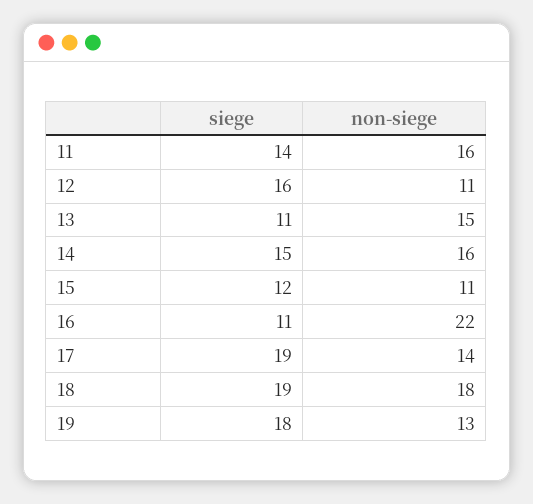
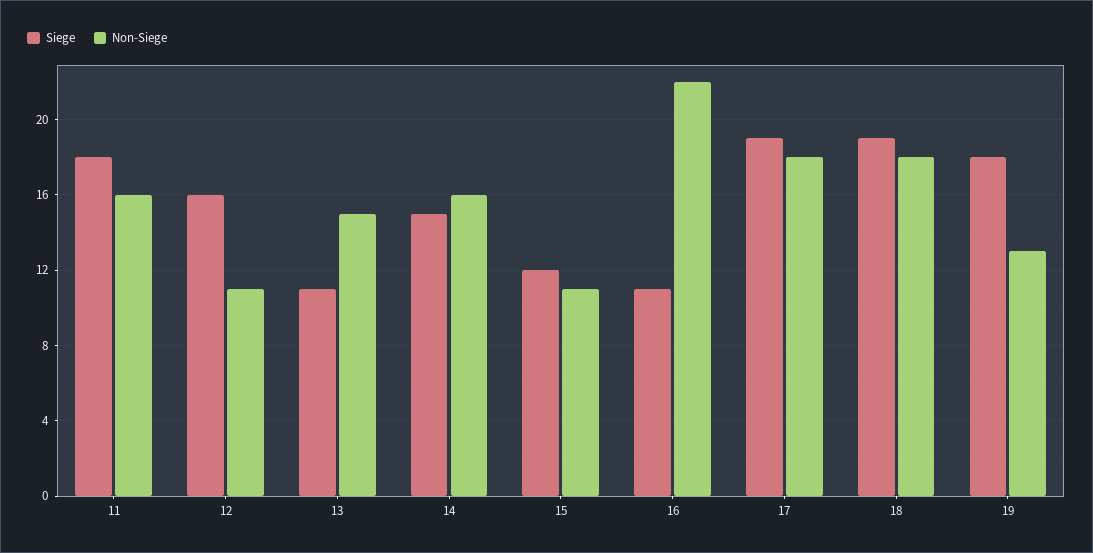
siege, 11: 14 -> 18
non-siege, 17: 14 -> 18

